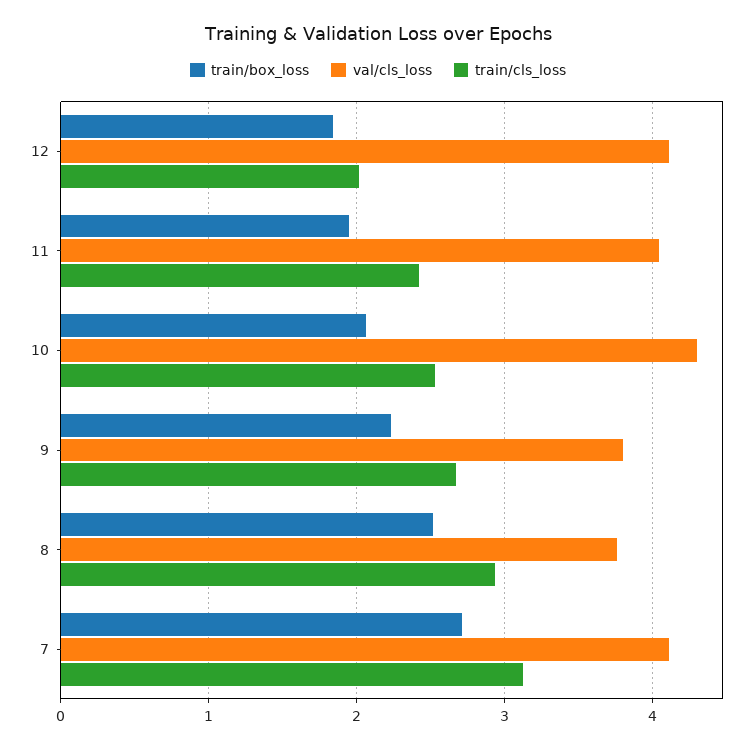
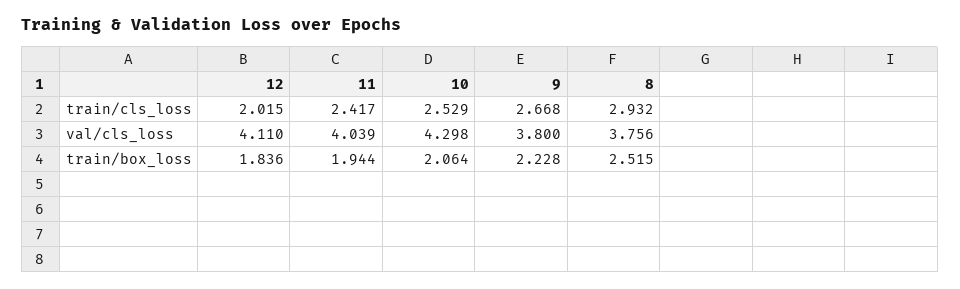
train/box_loss, 7: 2.7 -> none
val/cls_loss, 7: 4.1 -> none
train/cls_loss, 7: 3.1 -> none

